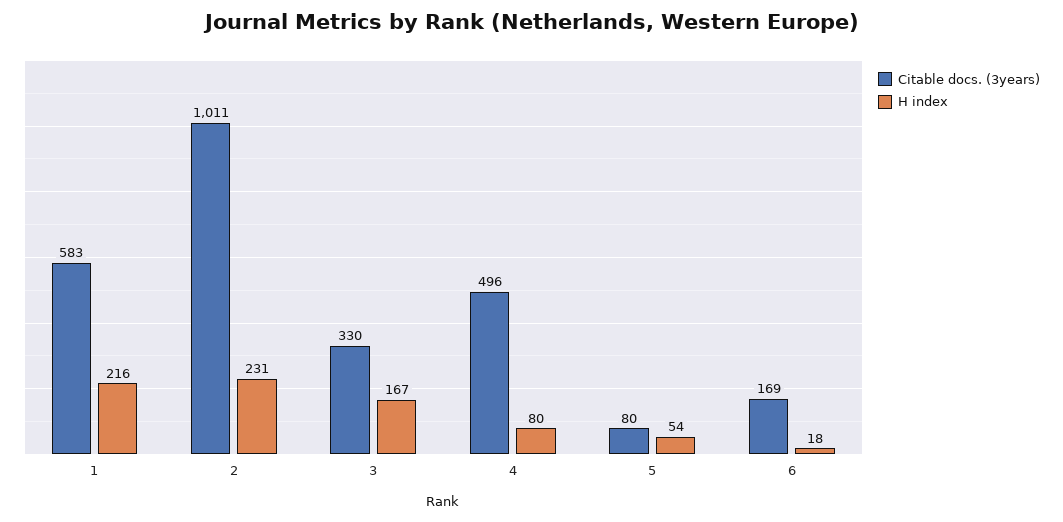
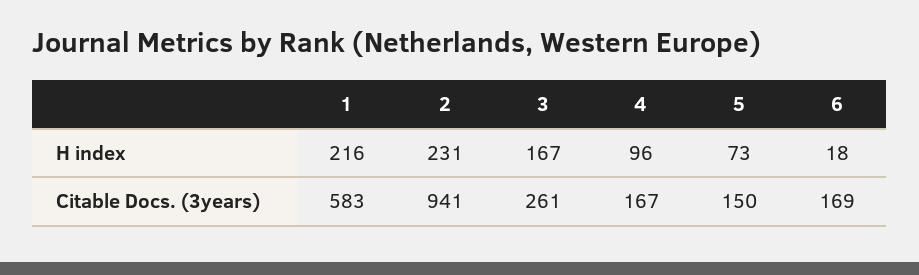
Citable docs. (3years), 2: 1011 -> 941
Citable docs. (3years), 3: 330 -> 261
Citable docs. (3years), 4: 496 -> 167
H index, 4: 80 -> 96
Citable docs. (3years), 5: 80 -> 150
H index, 5: 54 -> 73

